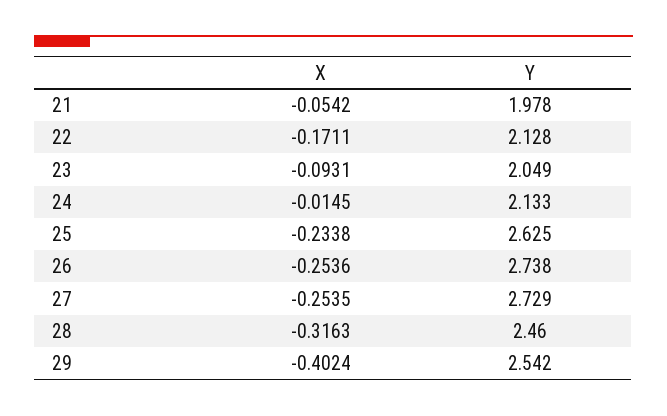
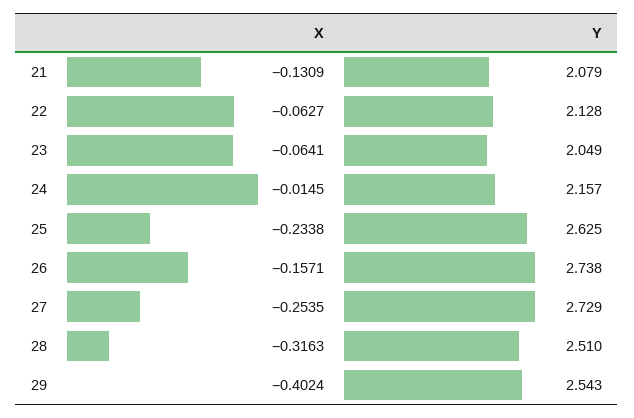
X, 21: -0.0542 -> -0.1309
Y, 21: 1.978 -> 2.079
X, 22: -0.1711 -> -0.0627
X, 23: -0.0931 -> -0.0641
Y, 24: 2.133 -> 2.157
X, 26: -0.2536 -> -0.1571
Y, 28: 2.46 -> 2.51
Y, 29: 2.542 -> 2.543

